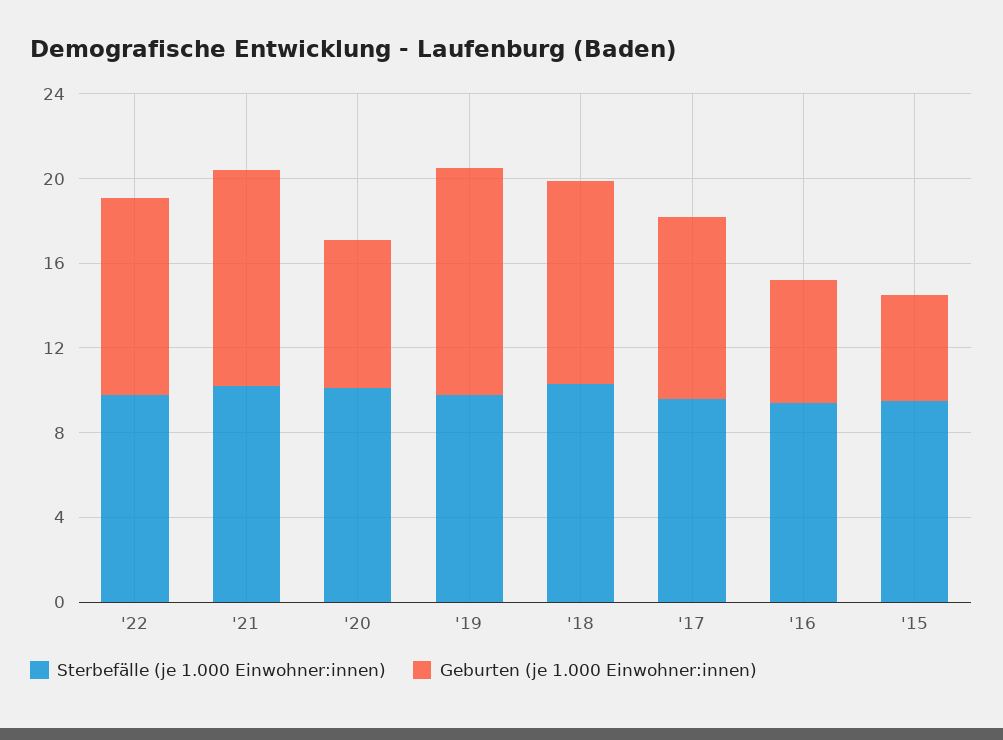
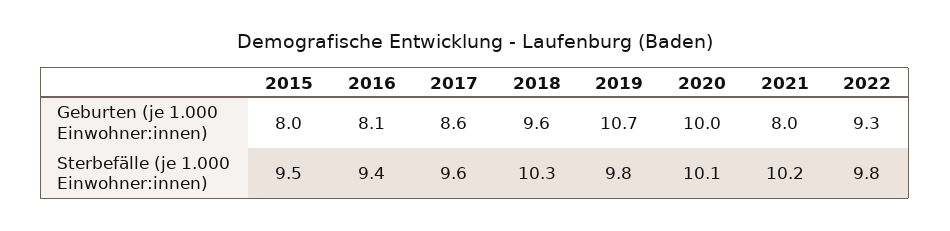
Geburten (je 1.000 Einwohner:innen), '21: 10 -> 8
Geburten (je 1.000 Einwohner:innen), '20: 7 -> 10
Geburten (je 1.000 Einwohner:innen), '16: 6 -> 8.1
Geburten (je 1.000 Einwohner:innen), '15: 5 -> 8

